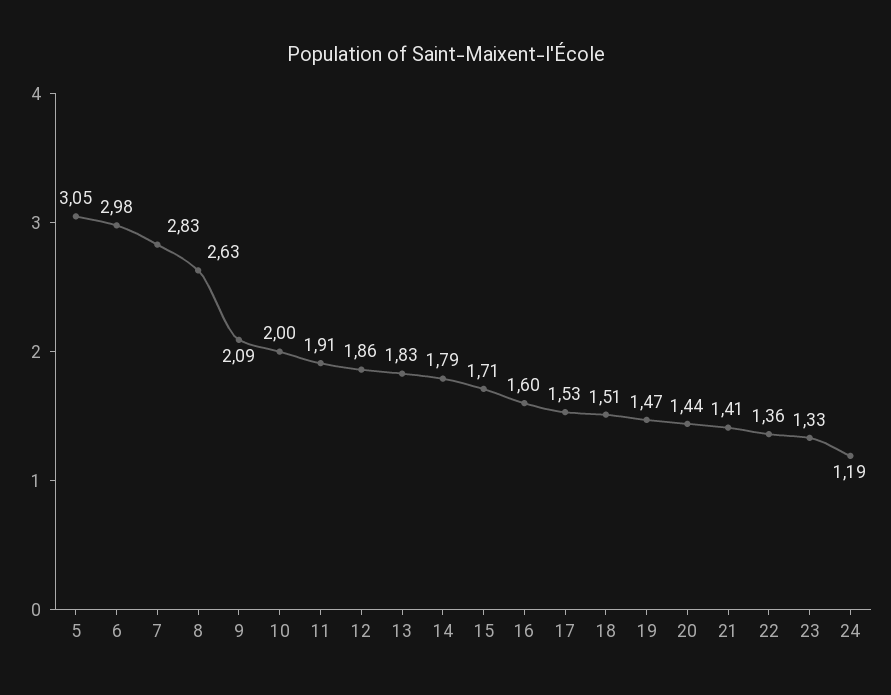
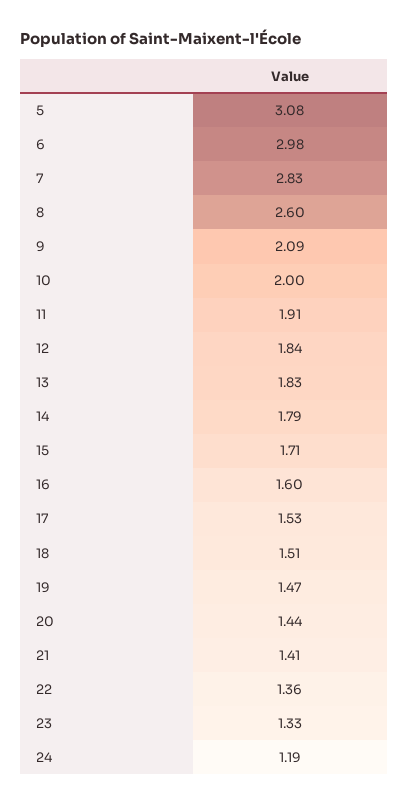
5: 3.05 -> 3.08
8: 2.63 -> 2.6
12: 1.86 -> 1.84

